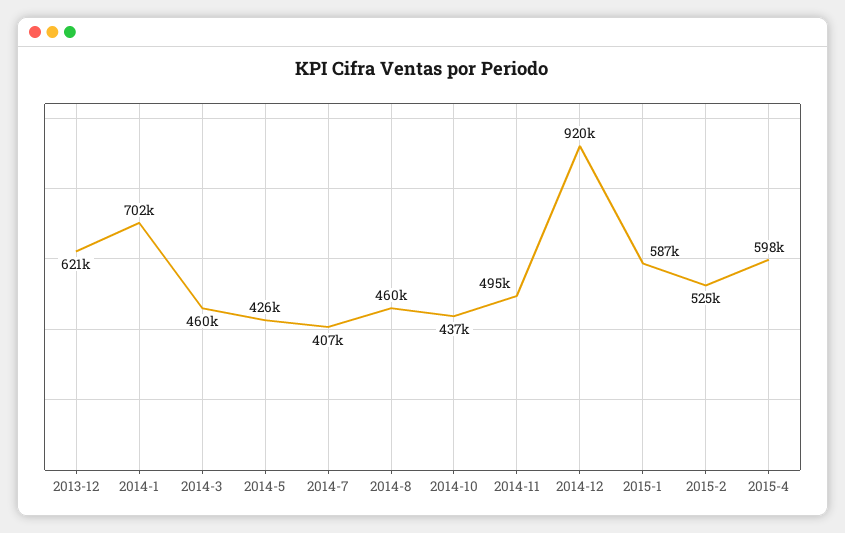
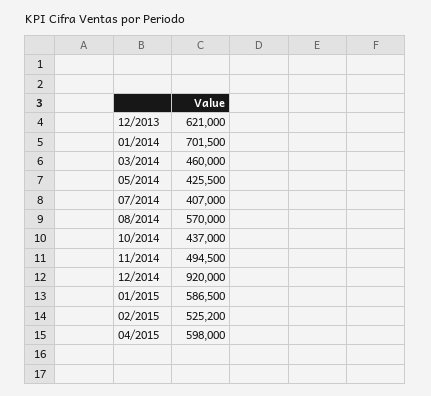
2014-8: 460000 -> 570000

